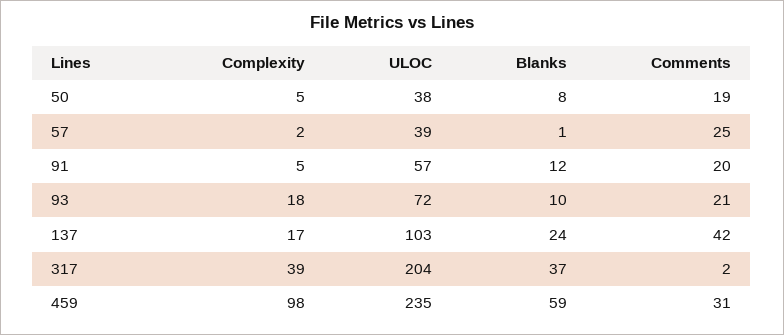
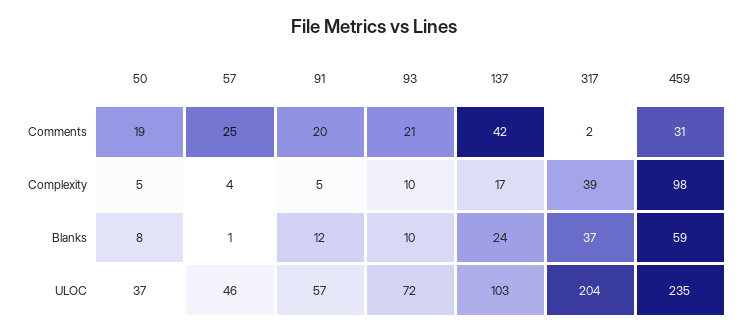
ULOC, 50: 38 -> 37
Complexity, 57: 2 -> 4
ULOC, 57: 39 -> 46
Complexity, 93: 18 -> 10

